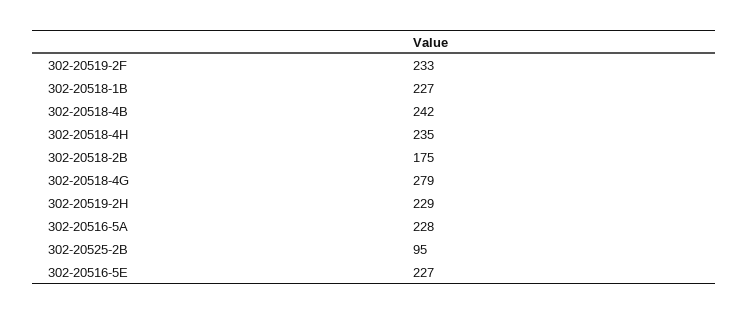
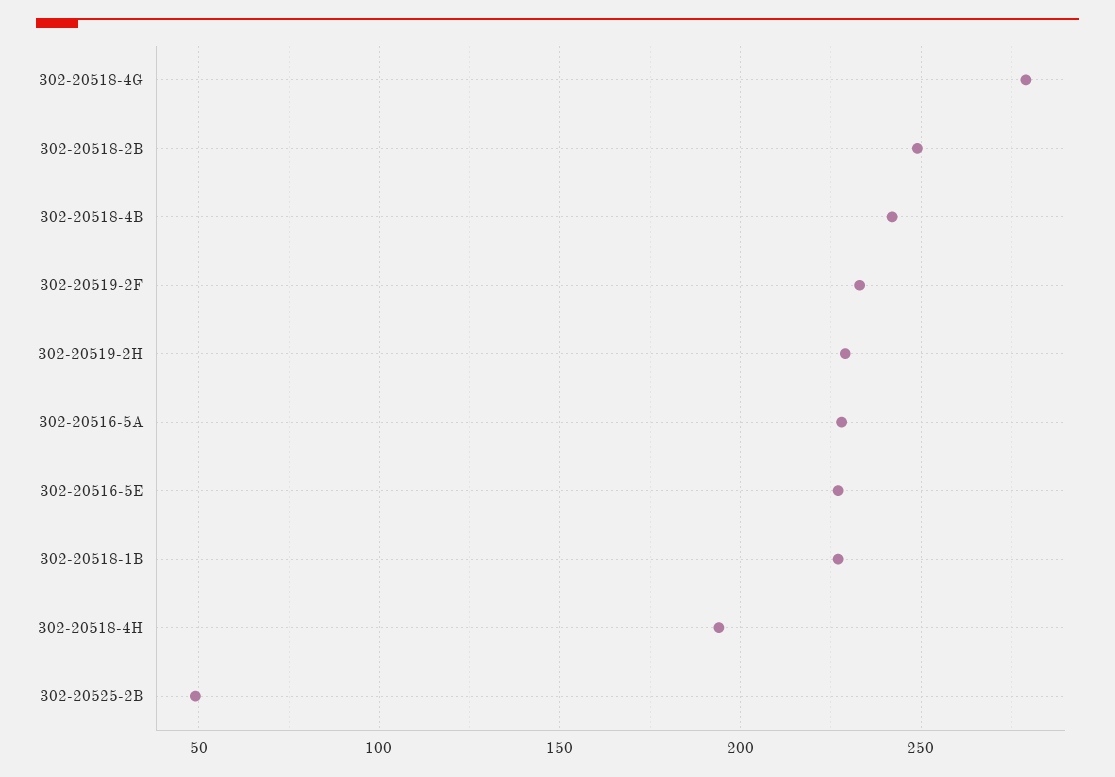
302-20518-4H: 235 -> 195
302-20518-2B: 175 -> 250
302-20525-2B: 95 -> 50

